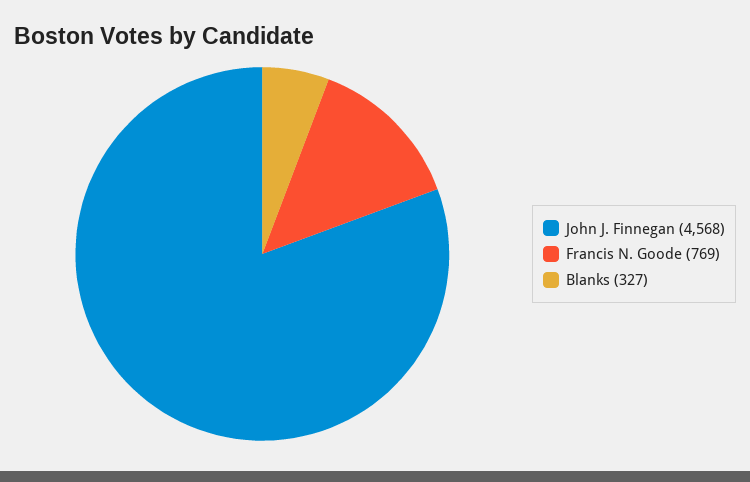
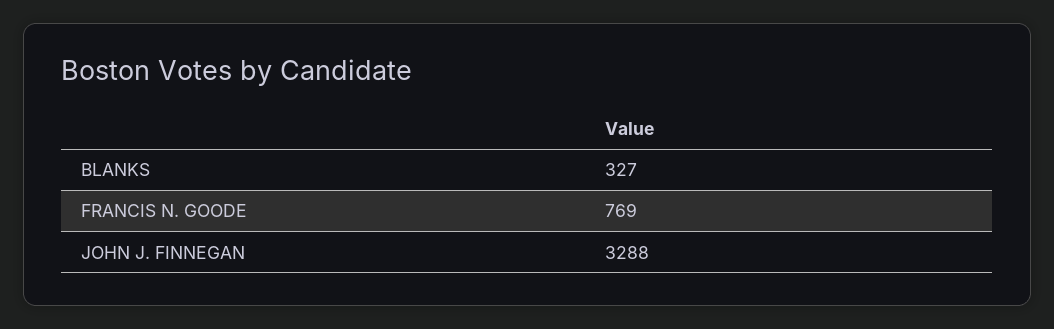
John J. Finnegan: 4568 -> 3288

